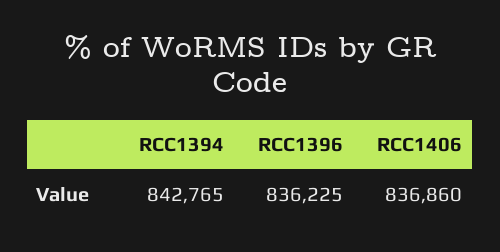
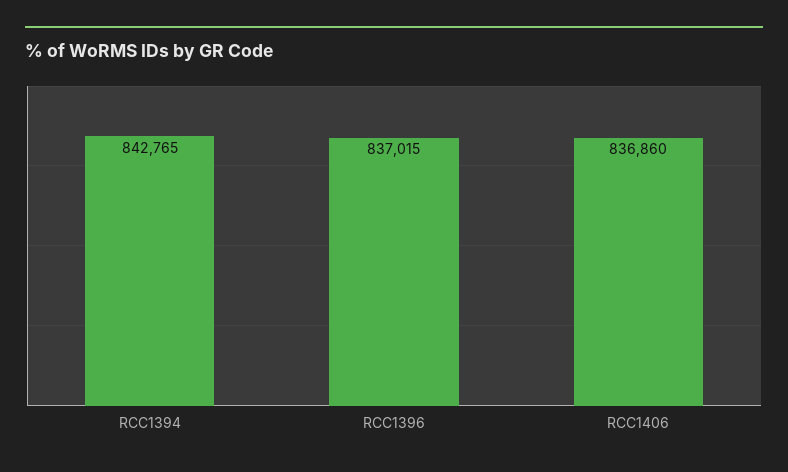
RCC1396: 836225 -> 837015

